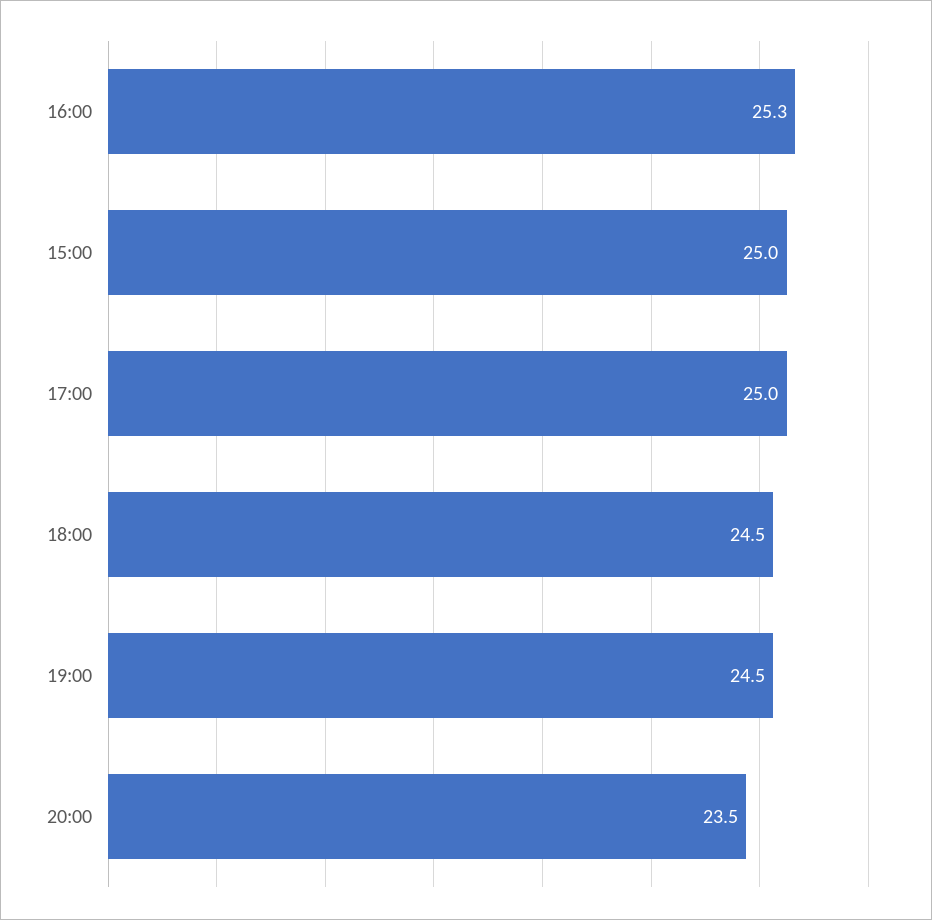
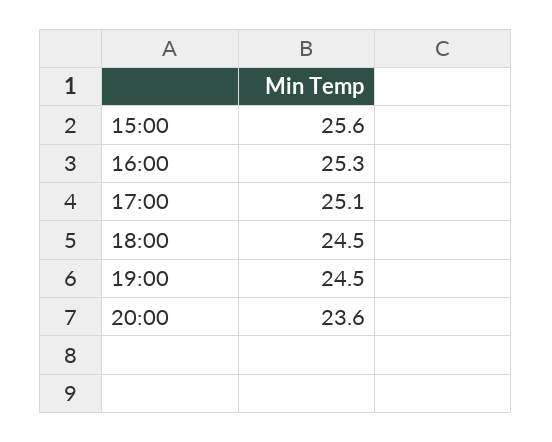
15:00: 25 -> 25.6
17:00: 25 -> 25.1
20:00: 23.5 -> 23.6

